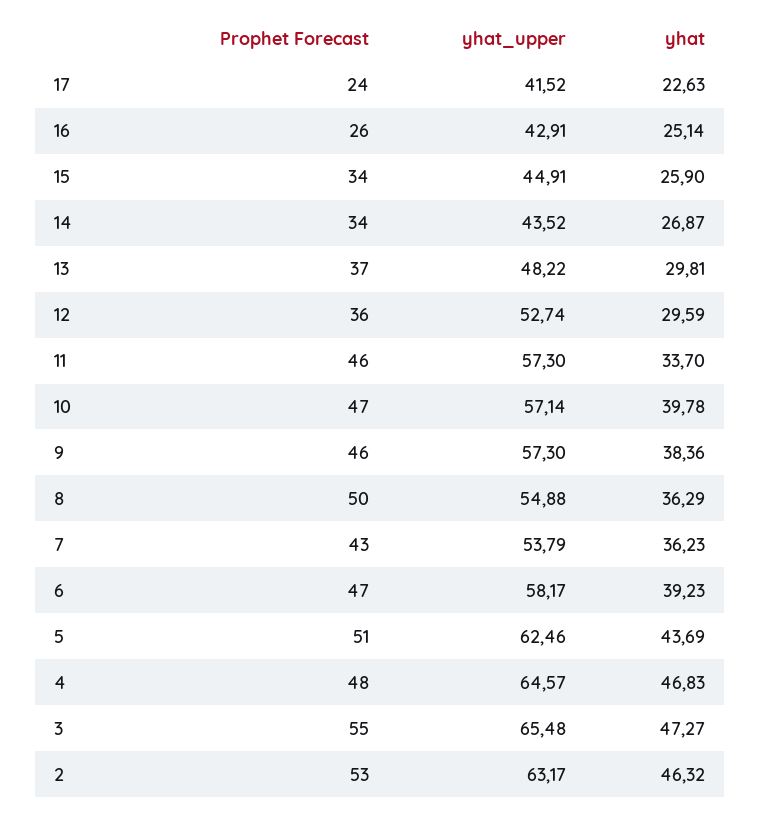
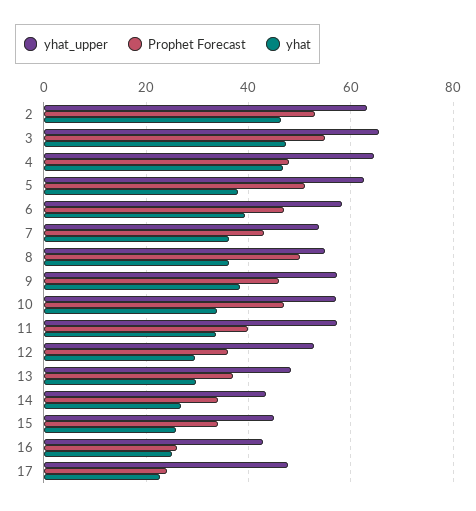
yhat_upper, 17: 41.52 -> 48
Prophet Forecast, 11: 46 -> 40
yhat, 10: 39.78 -> 34
yhat, 5: 43.69 -> 38

